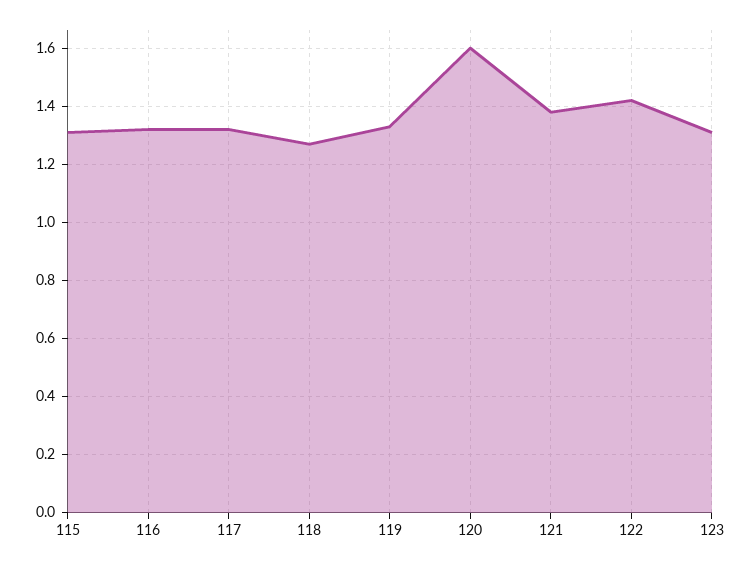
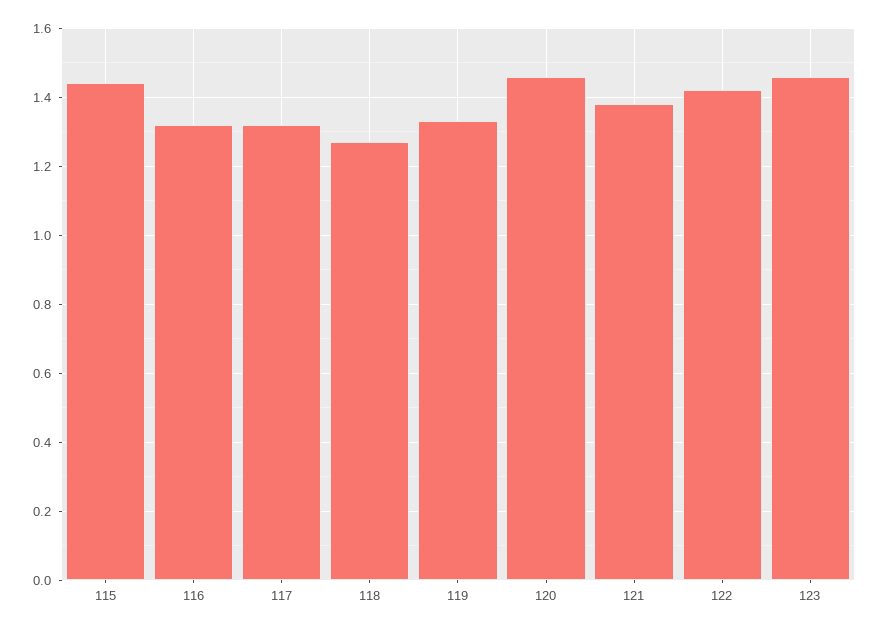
115: 1.3 -> 1.45
120: 1.6 -> 1.45
123: 1.3 -> 1.45

